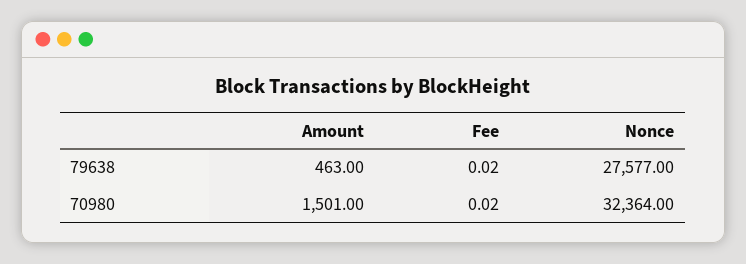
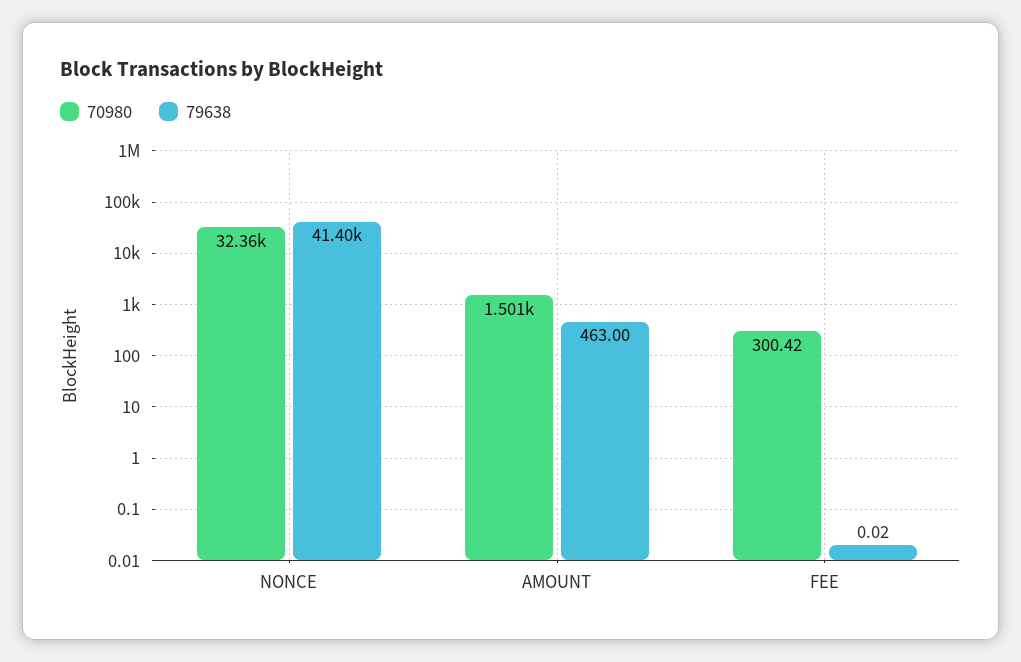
79638, Nonce: 27577 -> 41400
70980, Fee: 0.02 -> 300.42

